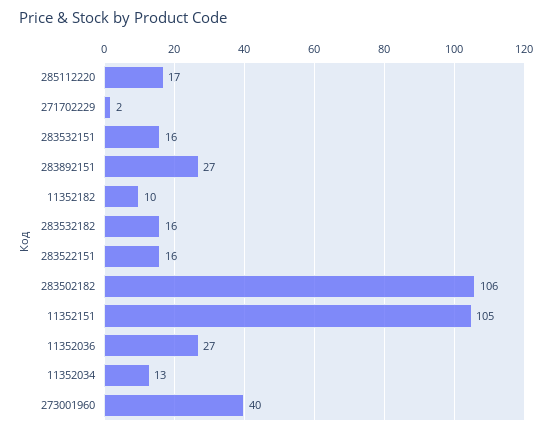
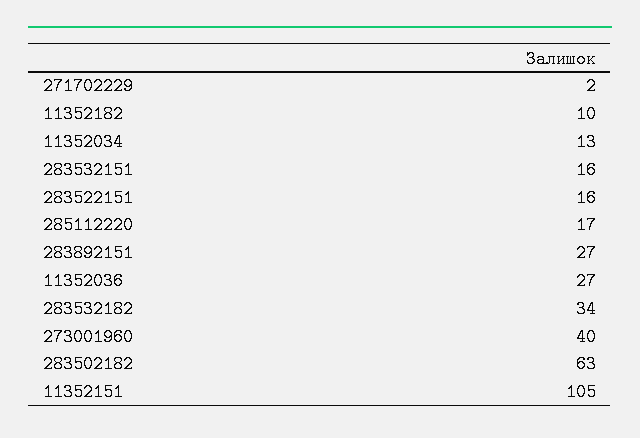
283532182: 16 -> 34
283502182: 106 -> 63

